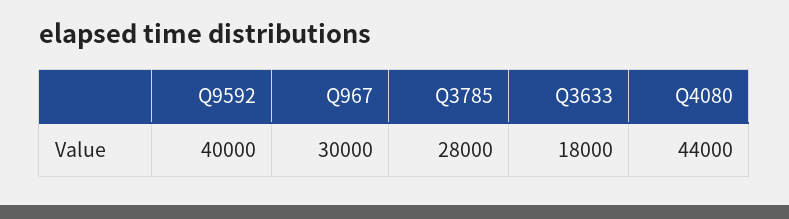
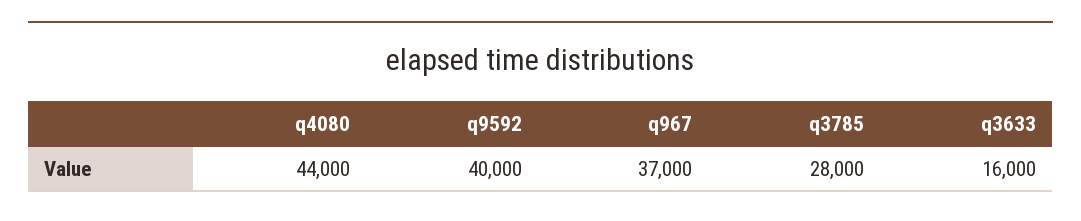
Q967: 30000 -> 37000
Q3633: 18000 -> 16000

